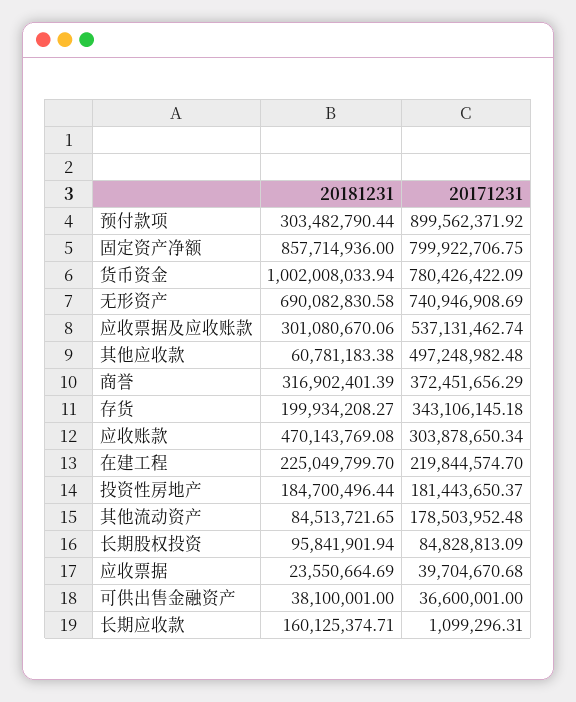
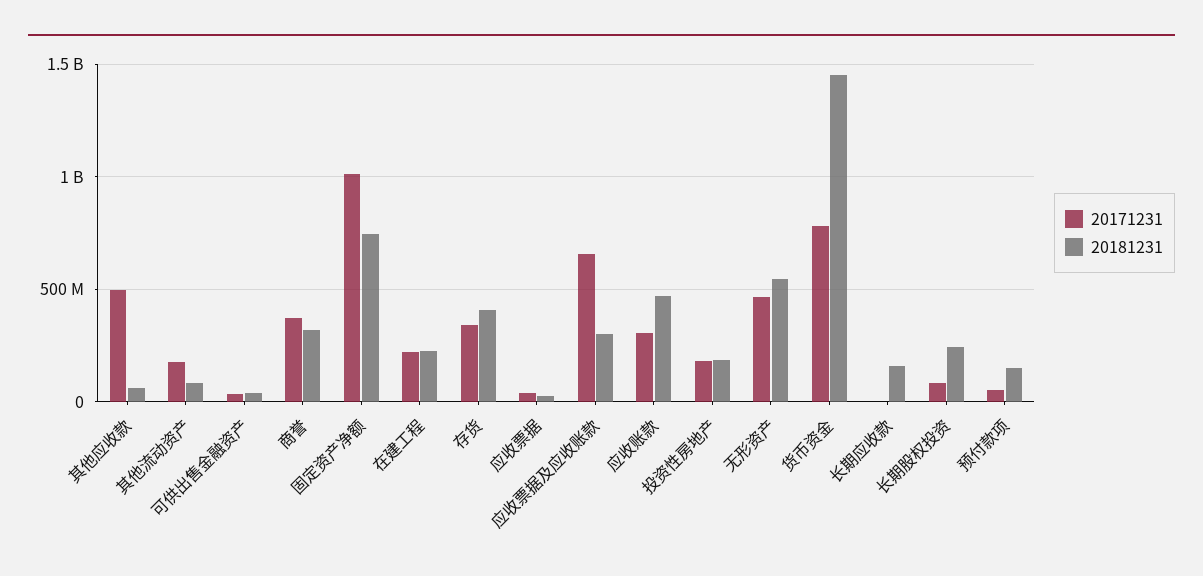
20181231, 预付款项: 303482790.44 -> 150000000
20171231, 预付款项: 899562371.92 -> 50000000
20181231, 固定资产净额: 857714936 -> 750000000
20171231, 固定资产净额: 799922706.75 -> 1000000000
20181231, 货币资金: 1002008033.94 -> 1450000000
20181231, 无形资产: 690082830.58 -> 550000000
20171231, 无形资产: 740946908.69 -> 450000000
20171231, 应收票据及应收账款: 537131462.74 -> 650000000
20181231, 存货: 199934208.27 -> 400000000
20181231, 长期股权投资: 95841901.94 -> 250000000

